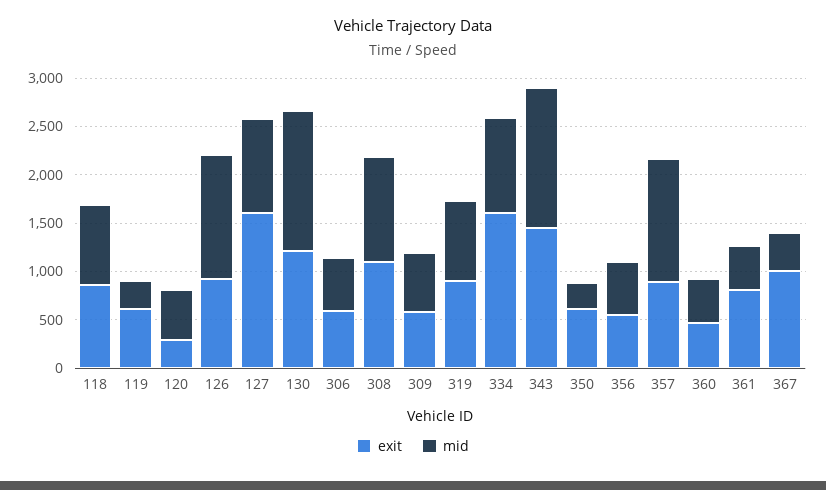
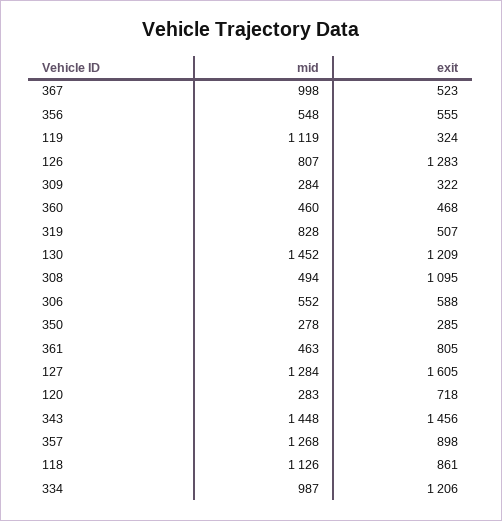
mid, 118: 800 -> 1126
exit, 119: 600 -> 324
mid, 119: 300 -> 1119
exit, 120: 300 -> 718
mid, 120: 500 -> 283
exit, 126: 900 -> 1283
mid, 126: 1300 -> 807
mid, 127: 1000 -> 1284
mid, 308: 1100 -> 494
exit, 309: 600 -> 322
mid, 309: 600 -> 284
exit, 319: 900 -> 507
exit, 334: 1600 -> 1206
exit, 350: 600 -> 285
exit, 367: 1000 -> 523
mid, 367: 400 -> 998

